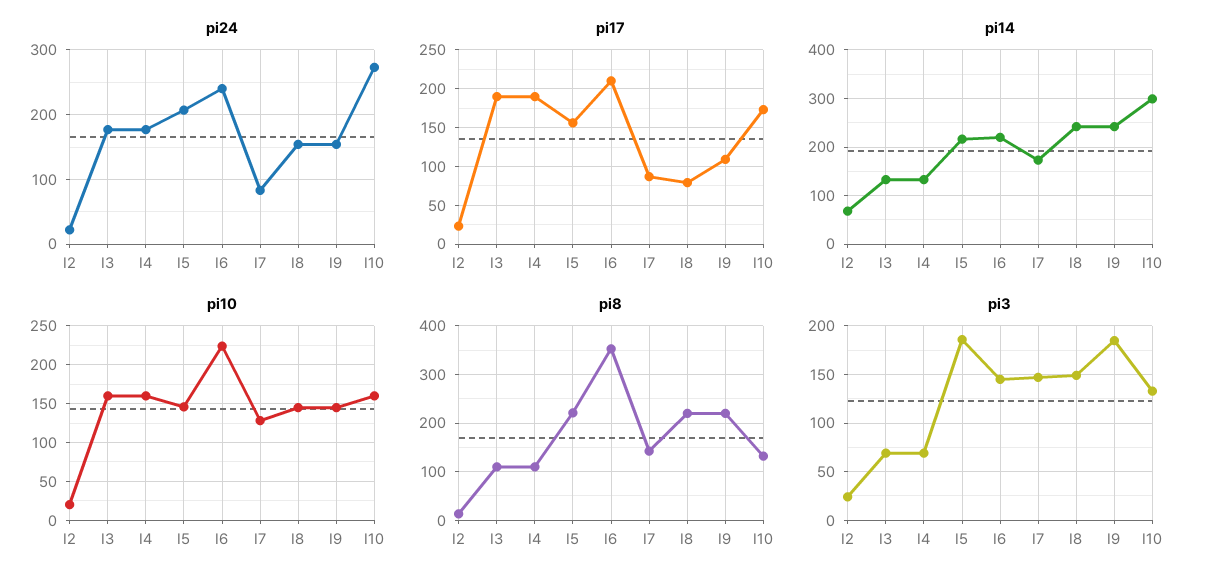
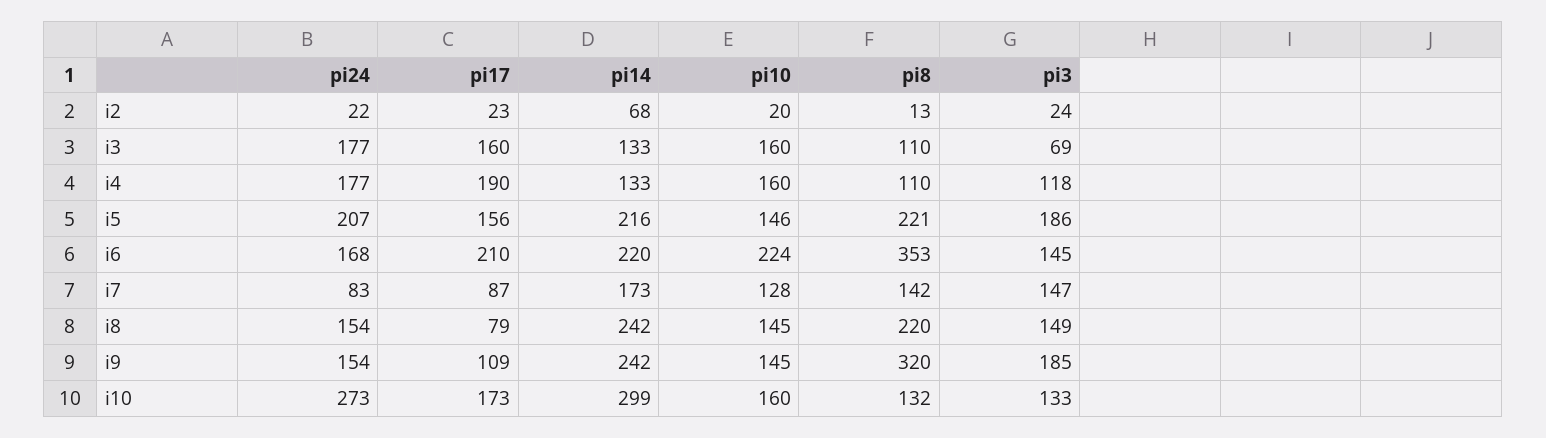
pi24, I6: 240 -> 168
pi17, I3: 190 -> 160
pi8, I9: 220 -> 320
pi3, I4: 70 -> 118

